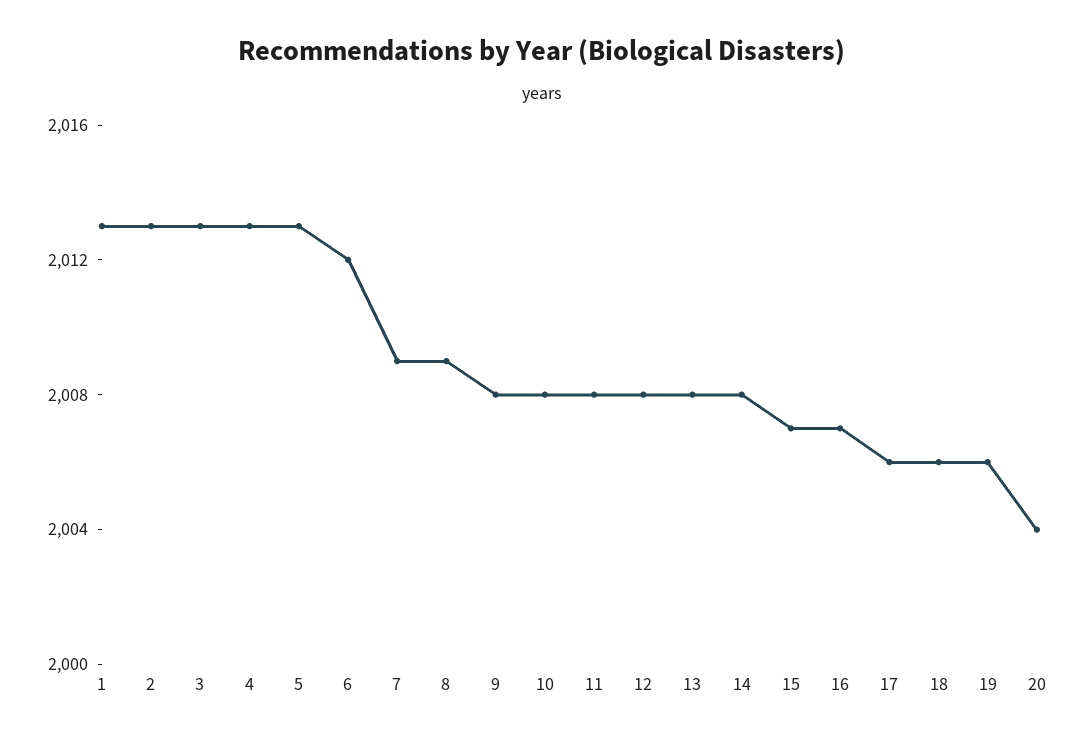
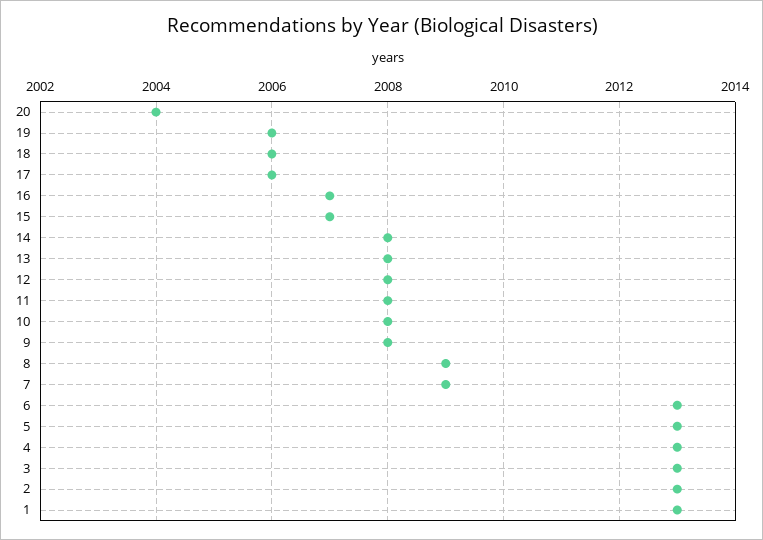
6: 2012 -> 2013

